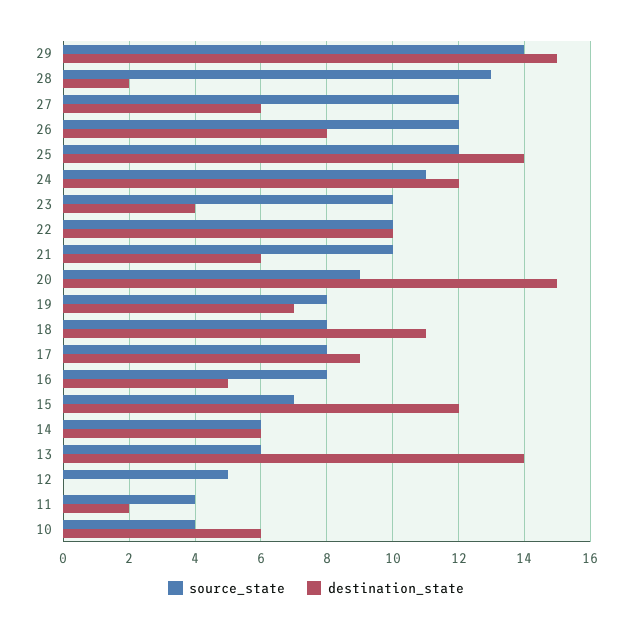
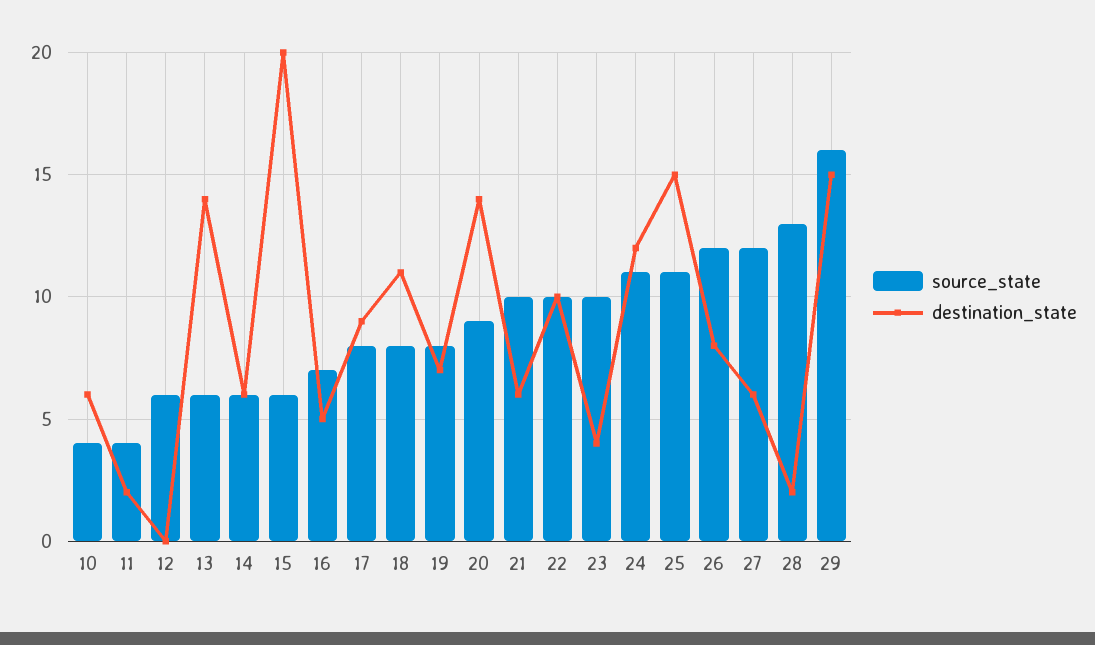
source_state, 29: 14 -> 16
source_state, 25: 12 -> 11
destination_state, 25: 14 -> 15
destination_state, 20: 15 -> 14
source_state, 16: 8 -> 7
source_state, 15: 7 -> 6
destination_state, 15: 12 -> 20
source_state, 12: 5 -> 6

